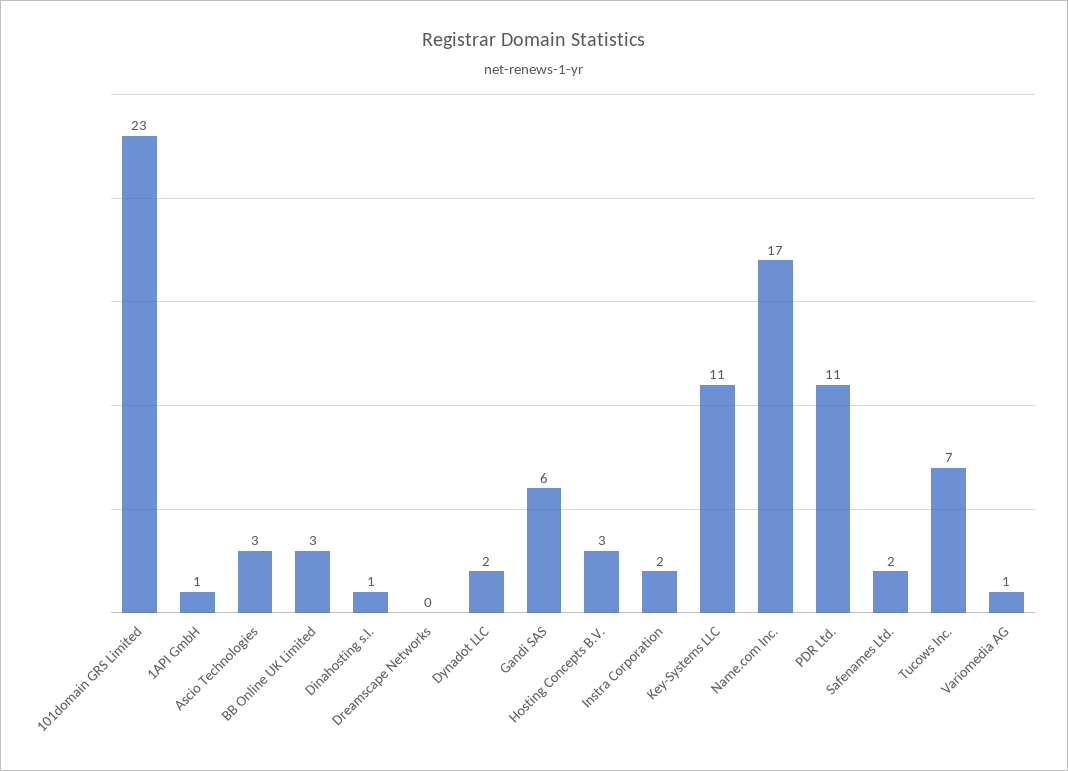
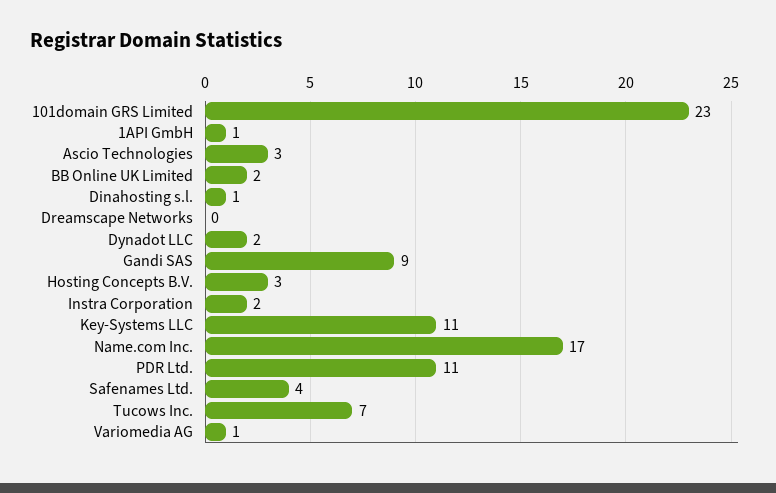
BB Online UK Limited: 3 -> 2
Gandi SAS: 6 -> 9
Safenames Ltd.: 2 -> 4

